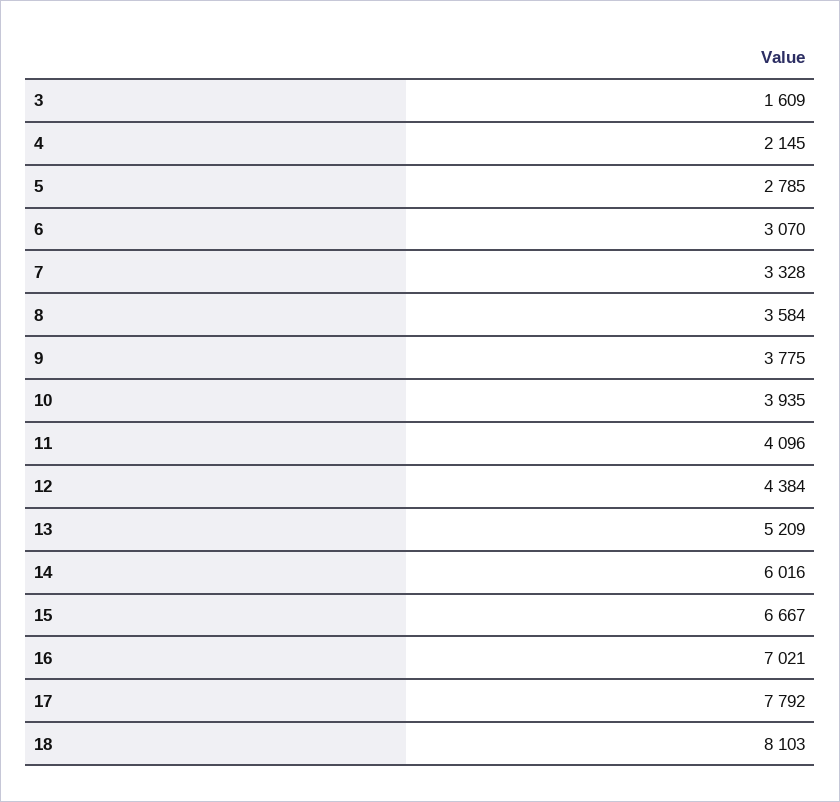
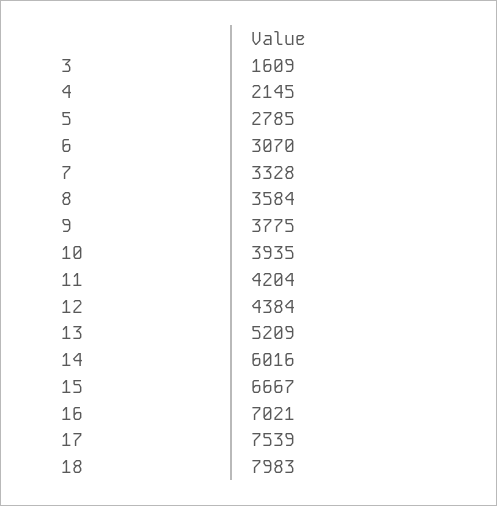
11: 4096 -> 4204
17: 7792 -> 7539
18: 8103 -> 7983

